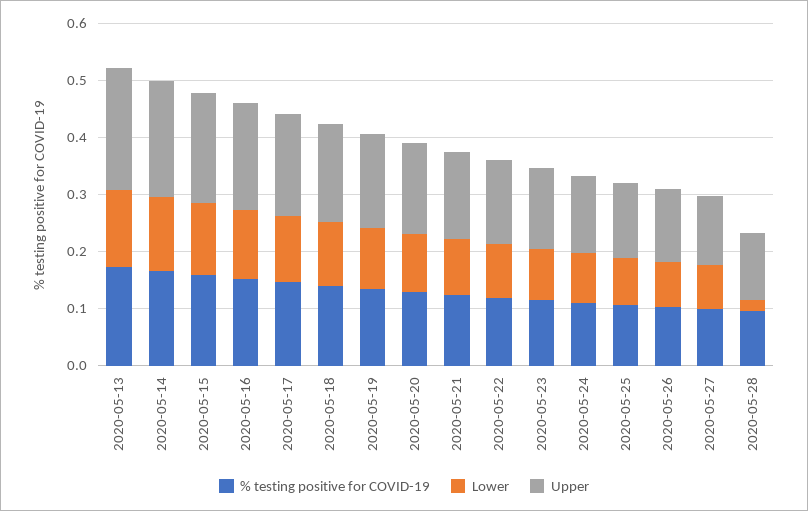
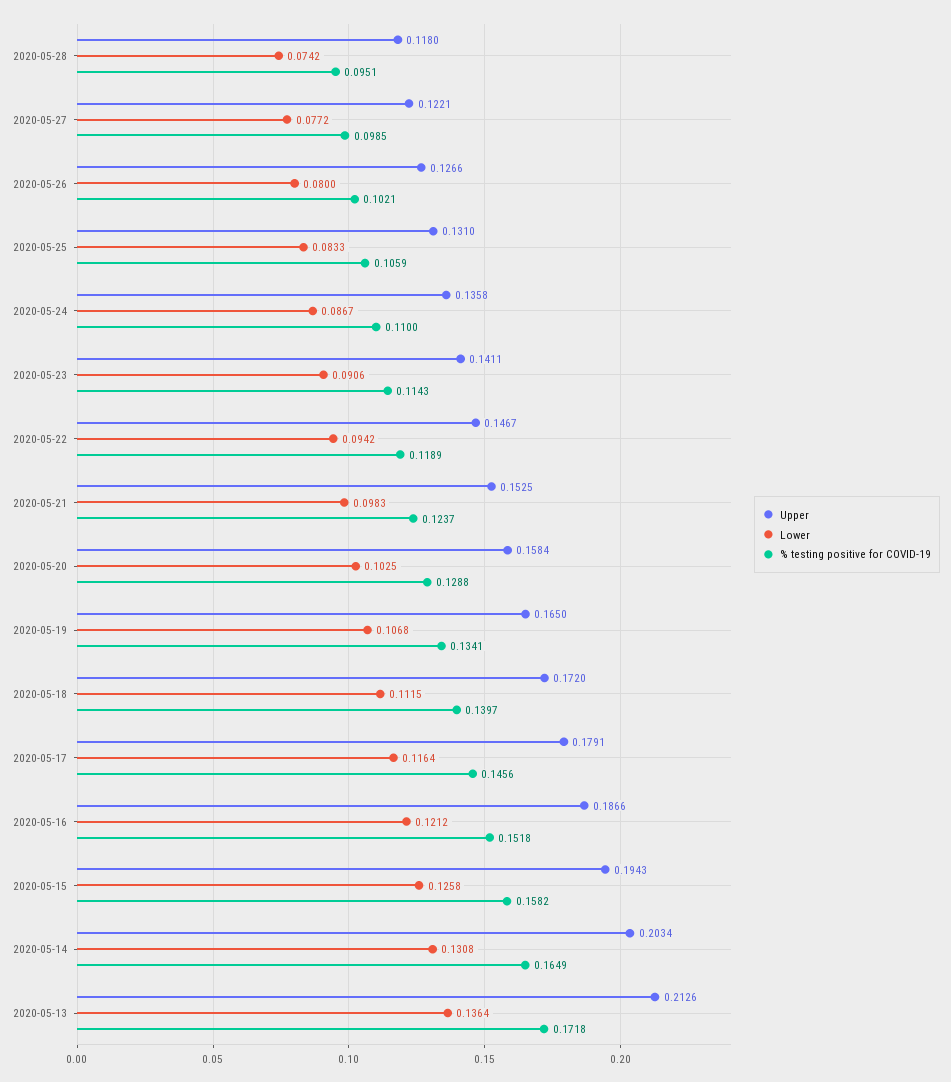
Lower, 2020-05-28: 0.02 -> 0.0742

